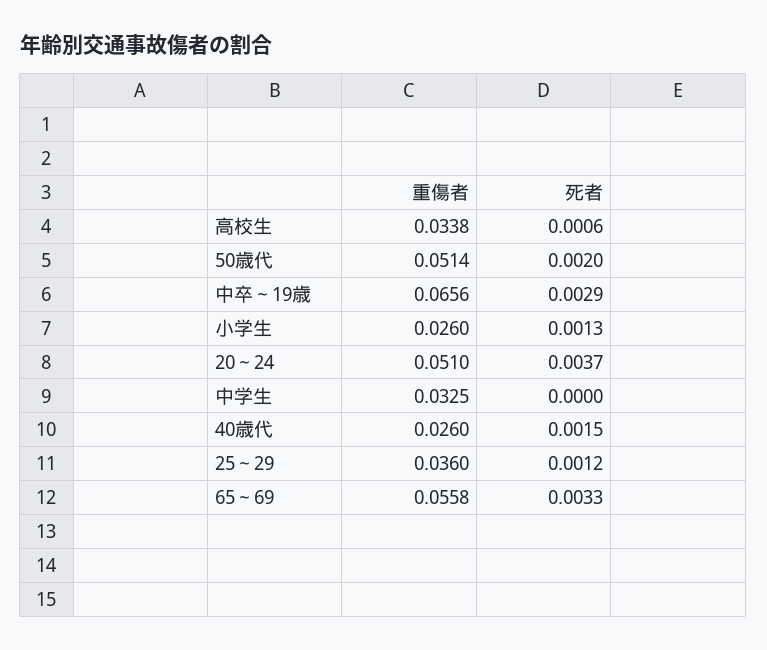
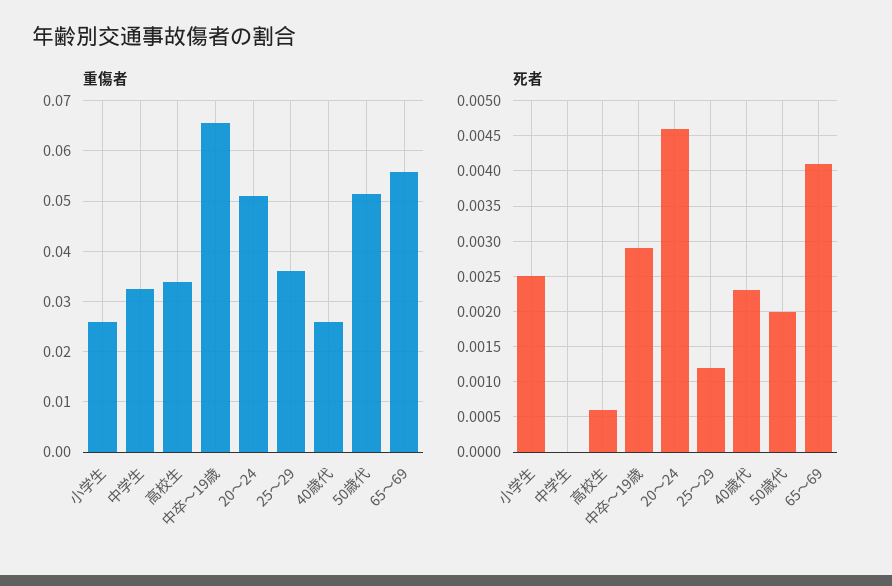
死者, 小学生: 0.0013 -> 0.0025
死者, 20～24: 0.0037 -> 0.0046
死者, 40歳代: 0.0015 -> 0.0023
死者, 65～69: 0.0033 -> 0.0041

